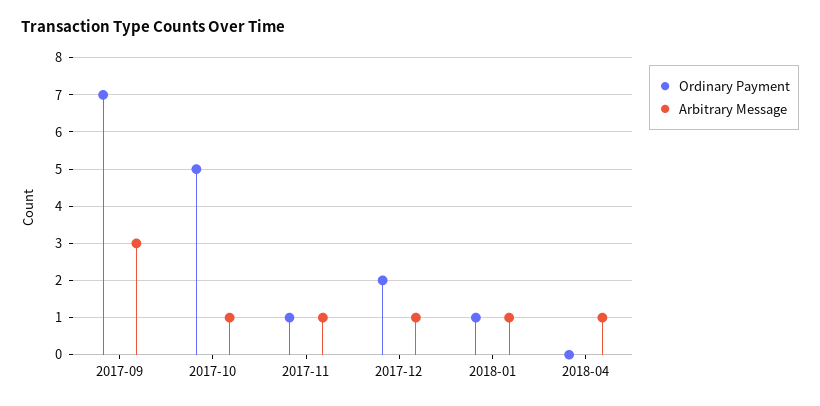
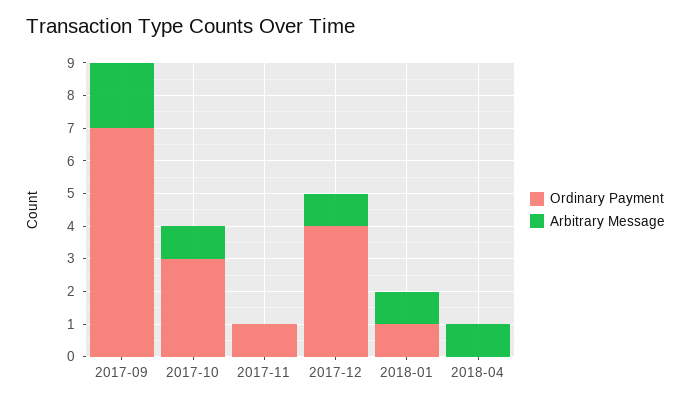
Arbitrary Message, 2017-09: 3 -> 2
Ordinary Payment, 2017-10: 5 -> 3
Arbitrary Message, 2017-11: 1 -> 0
Ordinary Payment, 2017-12: 2 -> 4

